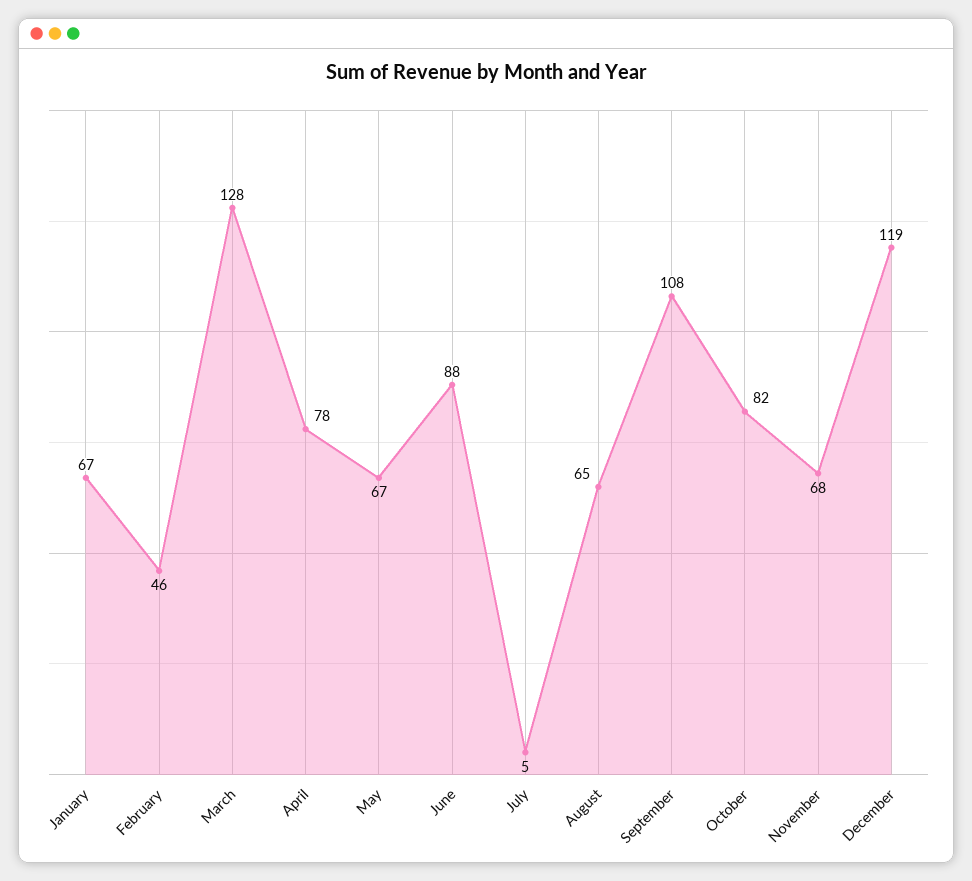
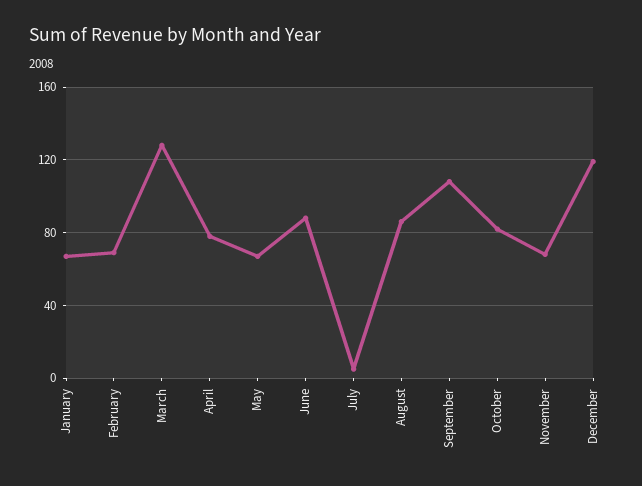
February: 46 -> 70
August: 65 -> 85

